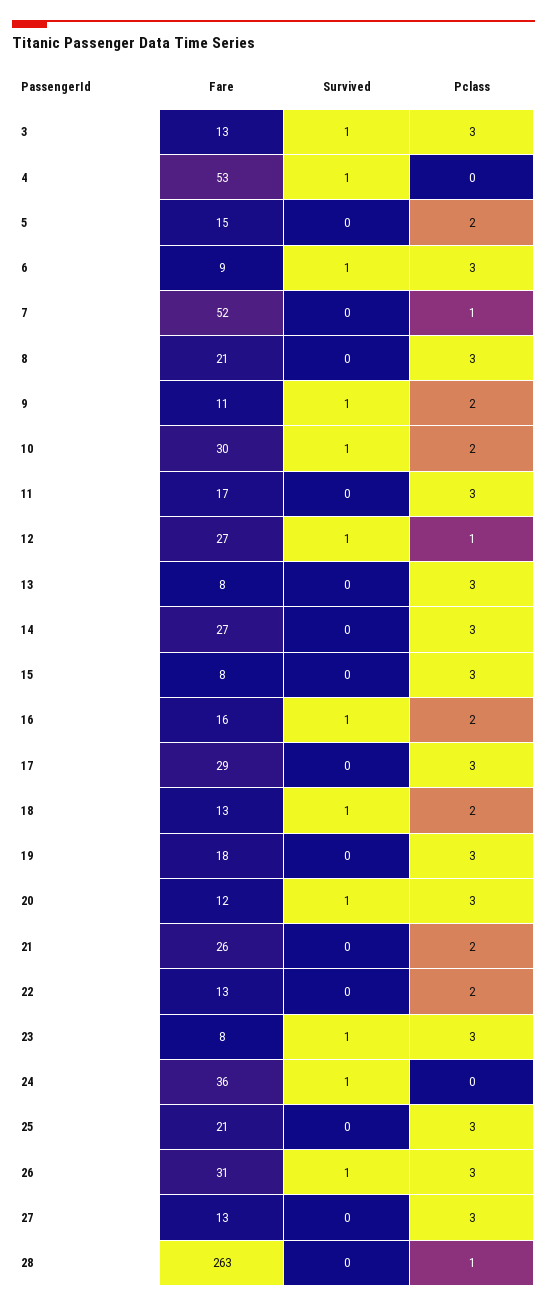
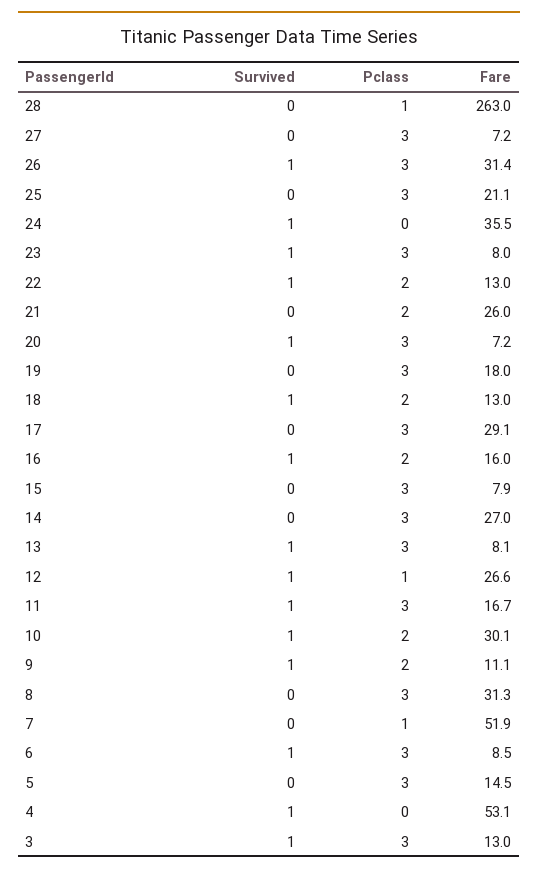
Pclass, 5: 2 -> 3
Fare, 8: 21 -> 31.3
Survived, 11: 0 -> 1
Survived, 13: 0 -> 1
Fare, 20: 12 -> 7.2
Survived, 22: 0 -> 1
Fare, 27: 13 -> 7.2

